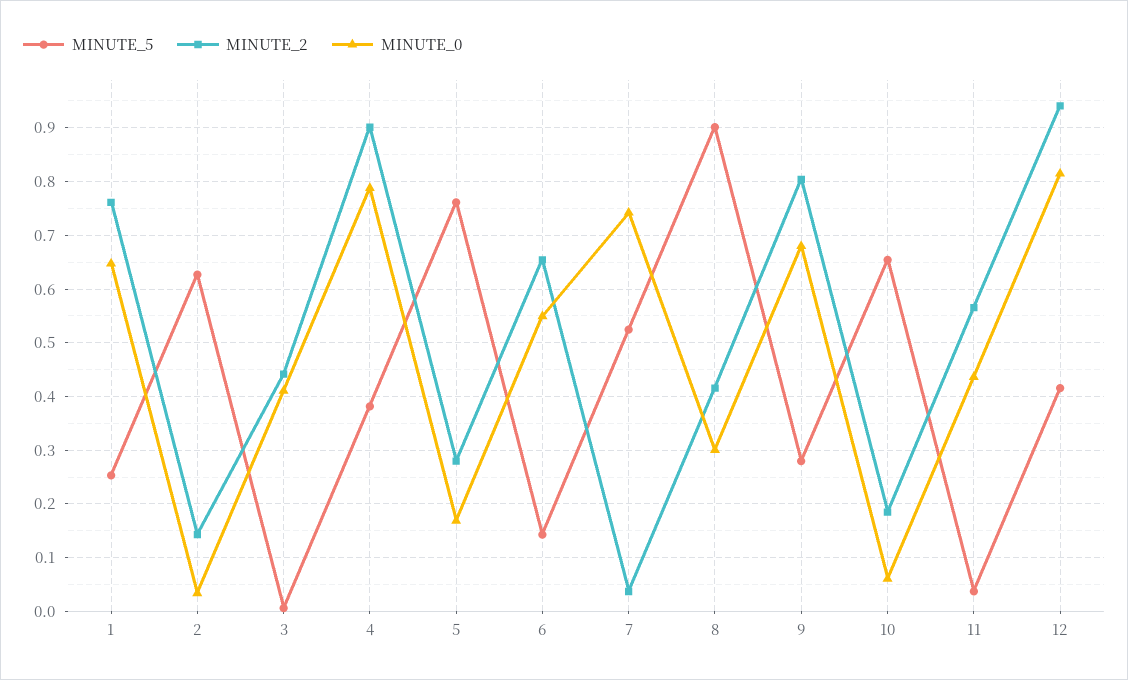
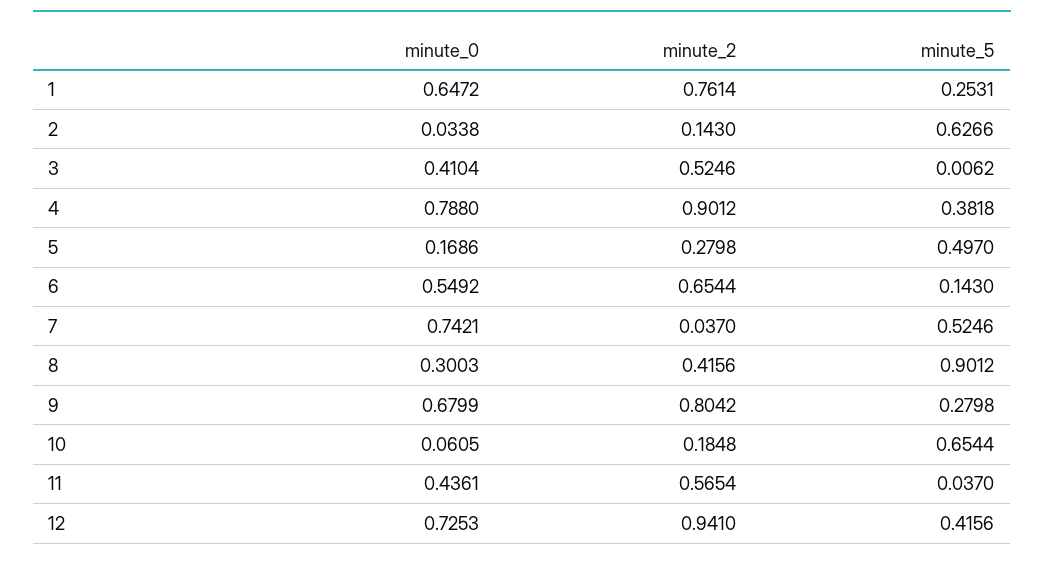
MINUTE_2, 3: 0.44 -> 0.5246
MINUTE_5, 5: 0.76 -> 0.497
MINUTE_0, 12: 0.82 -> 0.7253

